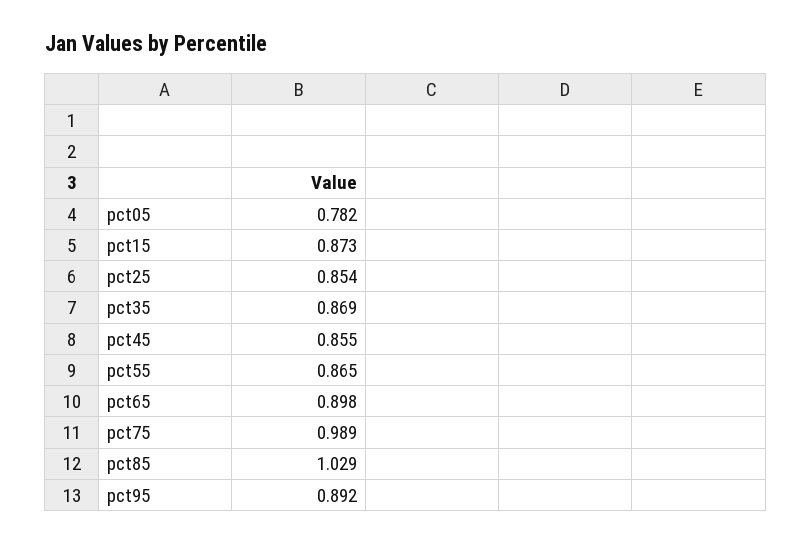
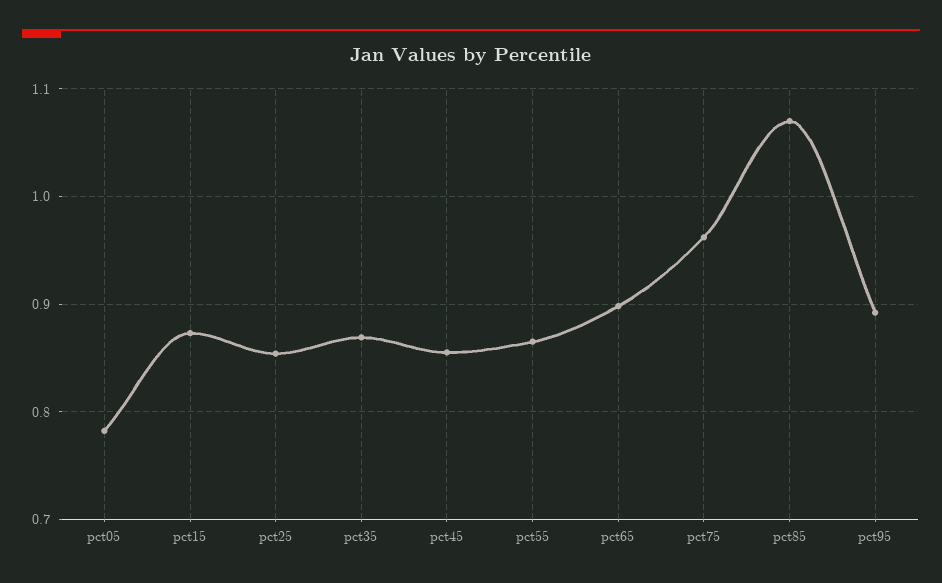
pct75: 0.989 -> 0.96
pct85: 1.029 -> 1.07

